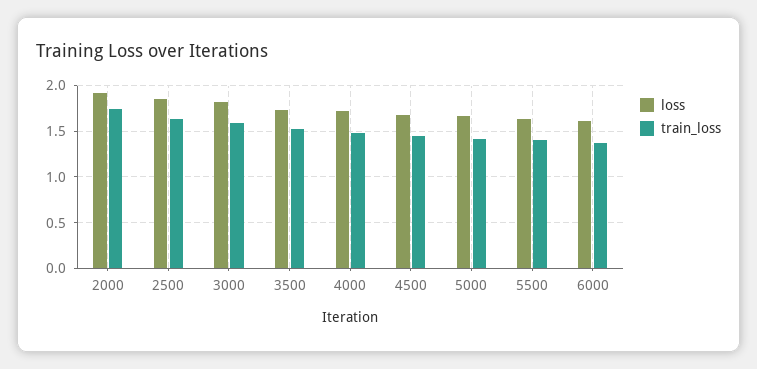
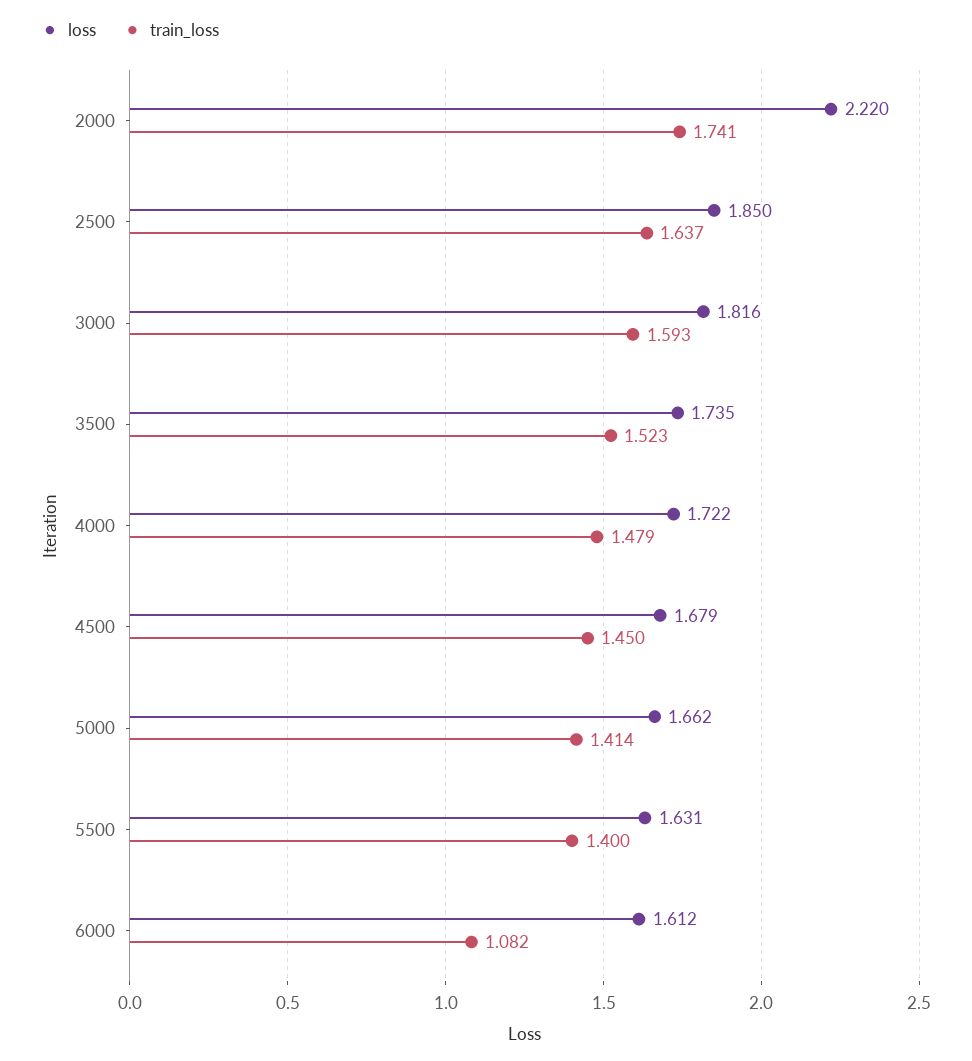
loss, 2000: 1.9 -> 2.22
train_loss, 6000: 1.4 -> 1.082

